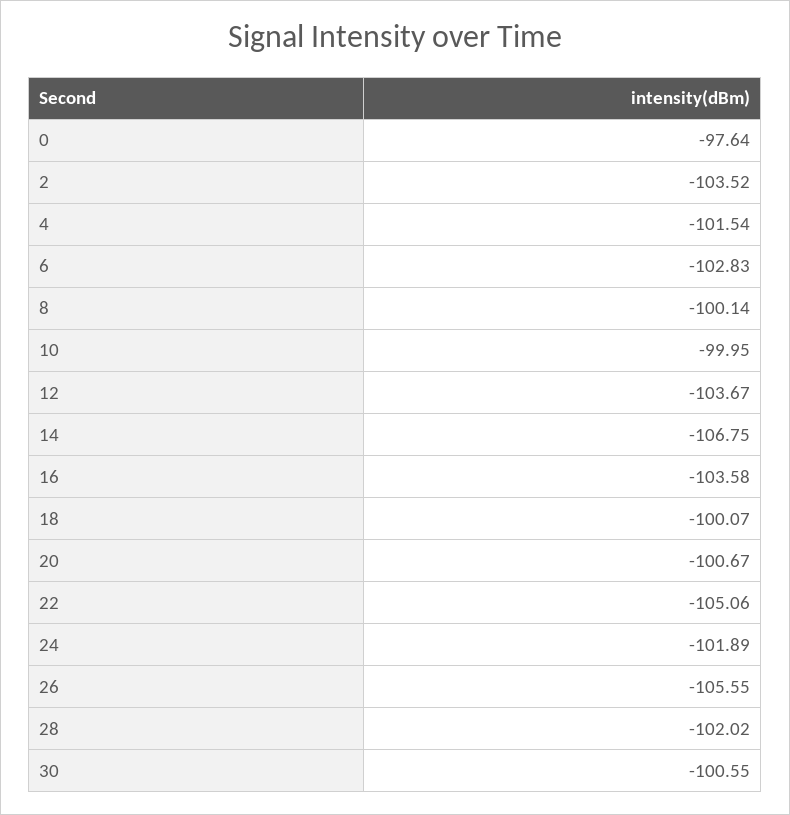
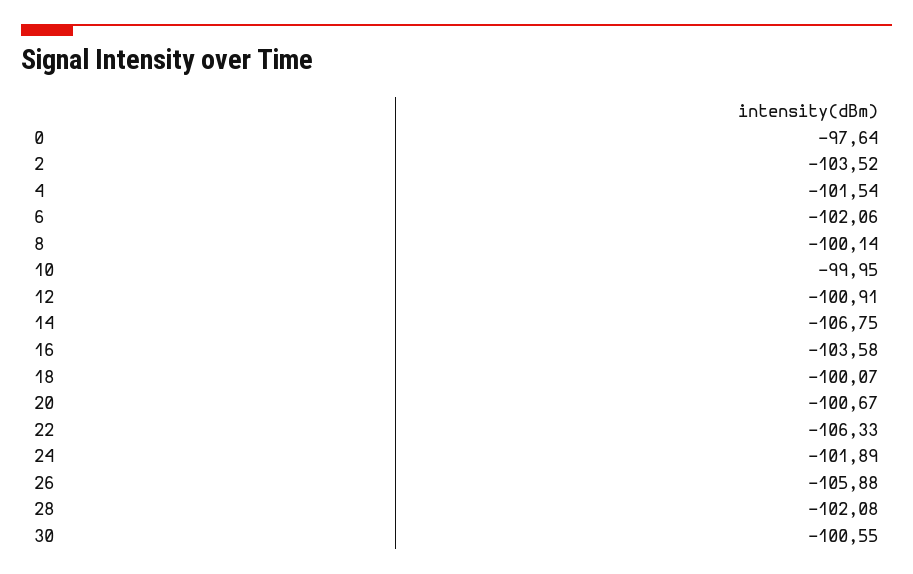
6: -102.83 -> -102.06
12: -103.67 -> -100.91
22: -105.06 -> -106.33
26: -105.55 -> -105.88
28: -102.02 -> -102.08

